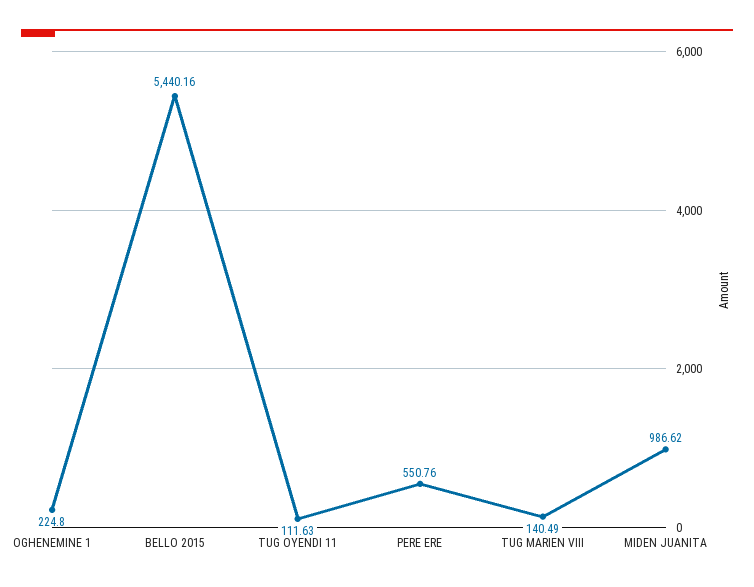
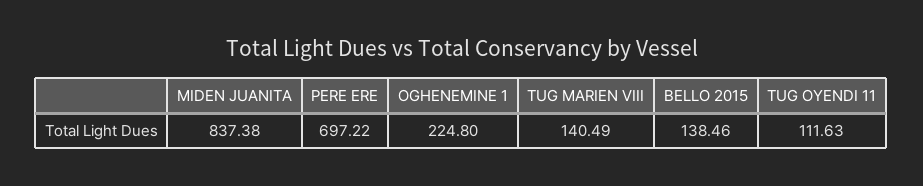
BELLO 2015: 5440.16 -> 138.46
PERE ERE: 550.76 -> 697.22
MIDEN JUANITA: 986.62 -> 837.38

